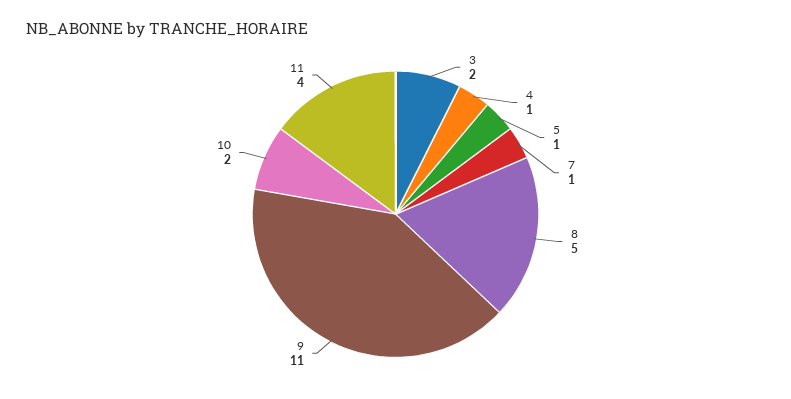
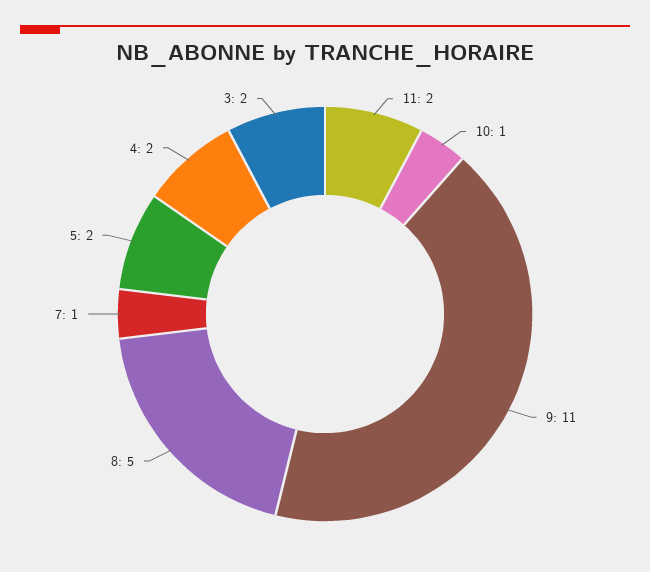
4: 1 -> 2
5: 1 -> 2
10: 2 -> 1
11: 4 -> 2

